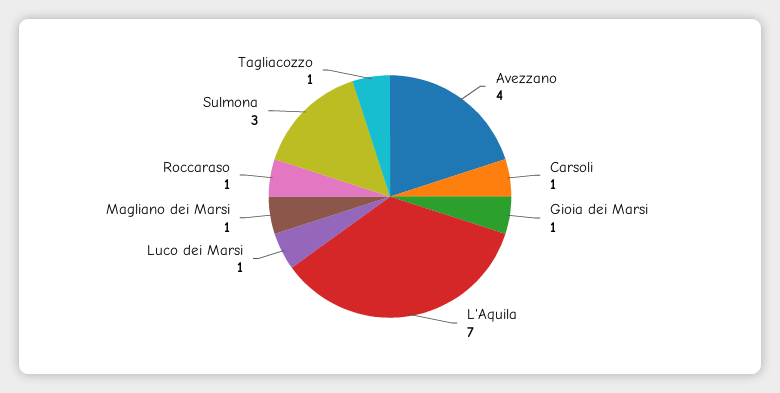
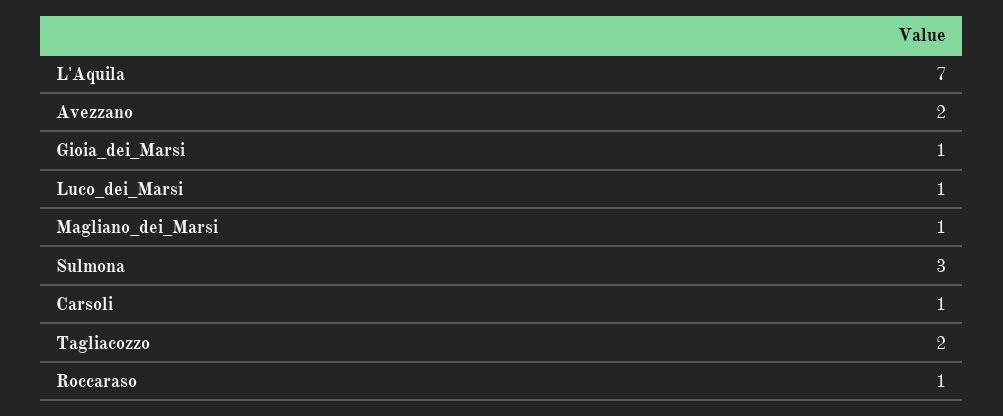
Avezzano: 4 -> 2
Tagliacozzo: 1 -> 2

